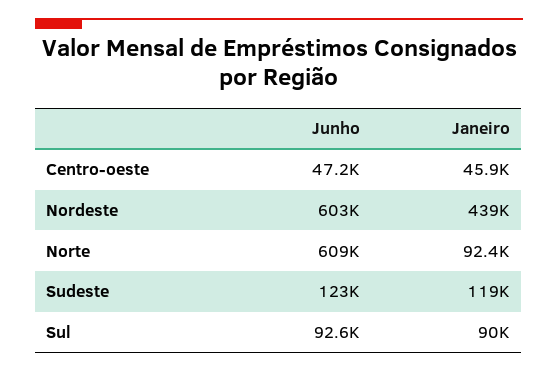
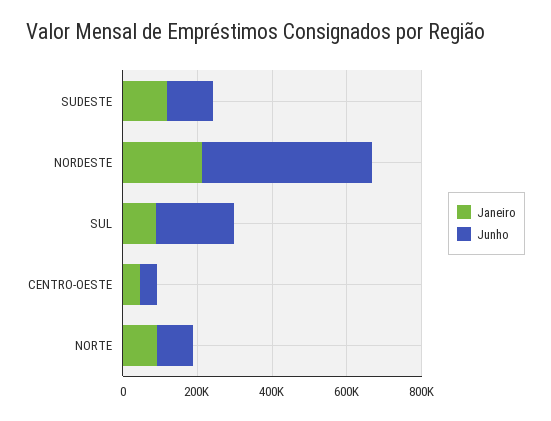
Junho, Nordeste: 603000 -> 450000
Janeiro, Nordeste: 439000 -> 200000
Junho, Norte: 609000 -> 100000
Junho, Sul: 92600 -> 200000

